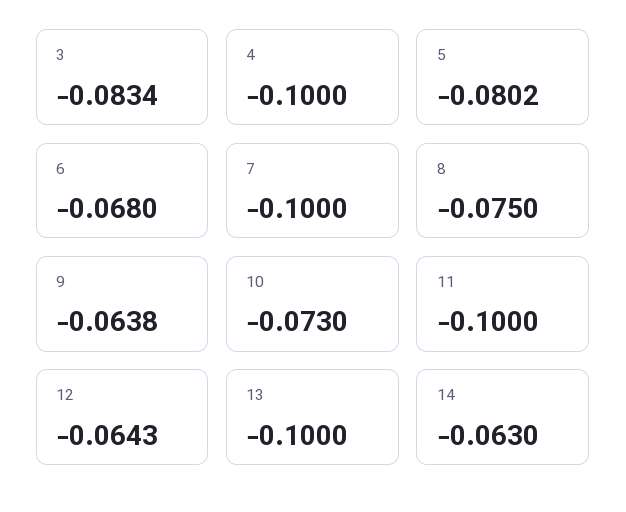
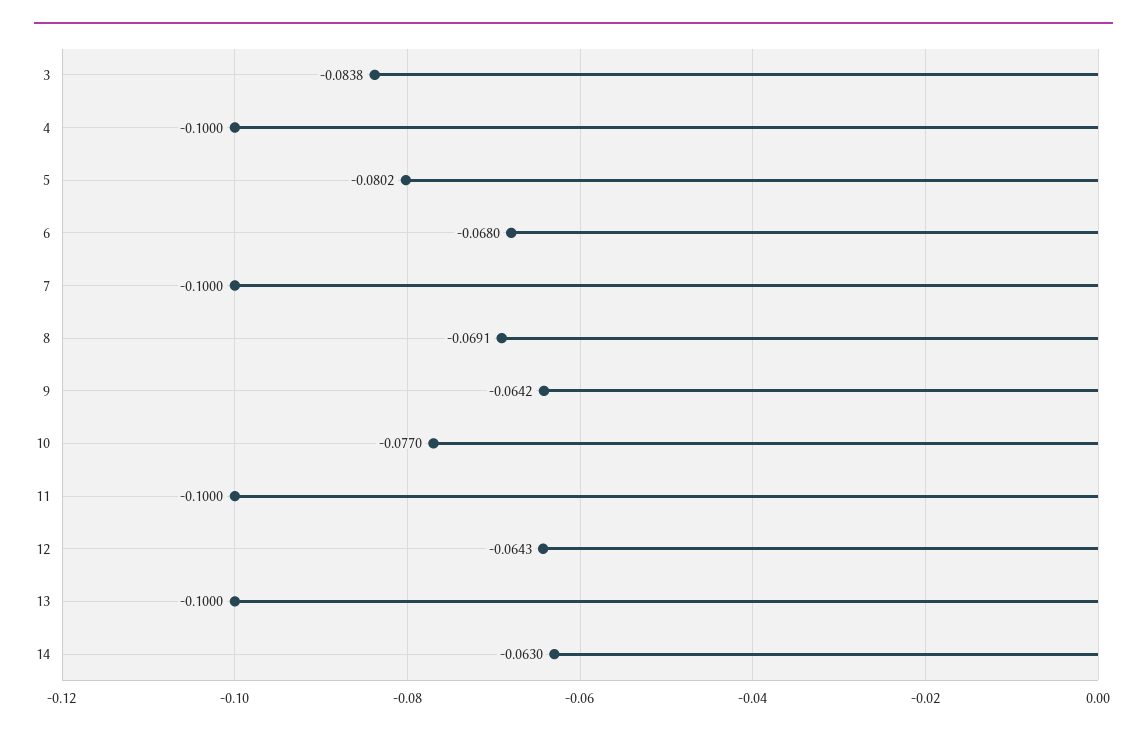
3: -0.0834 -> -0.0838
8: -0.075 -> -0.0691
9: -0.0638 -> -0.0642
10: -0.073 -> -0.077

